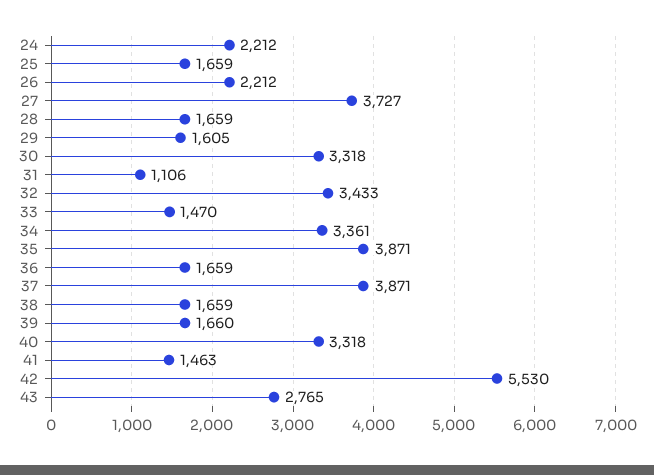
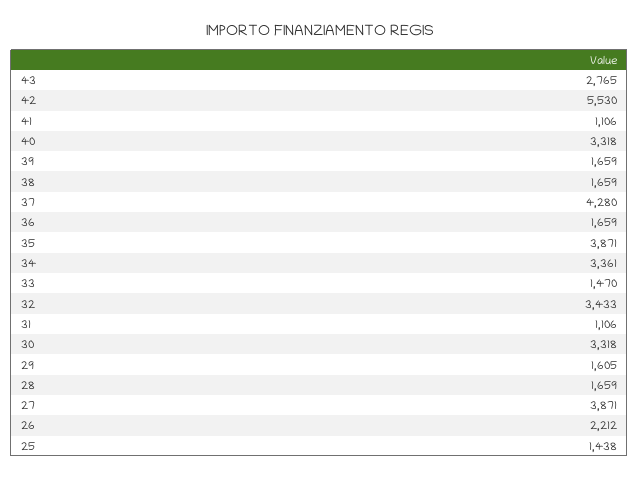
24: 2212 -> none
25: 1659 -> 1438
27: 3727 -> 3871
37: 3871 -> 4280
39: 1660 -> 1659
41: 1463 -> 1106

